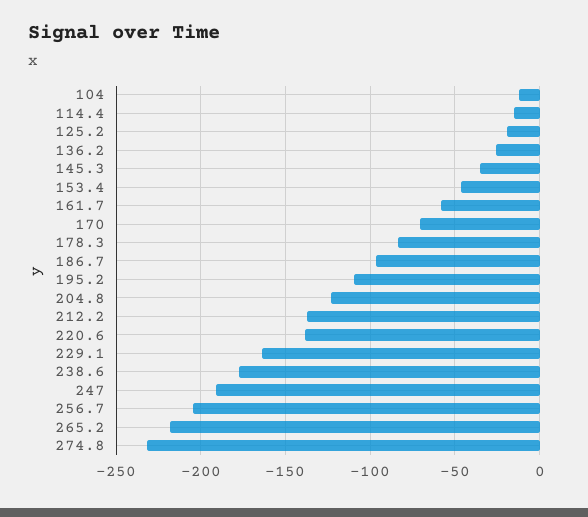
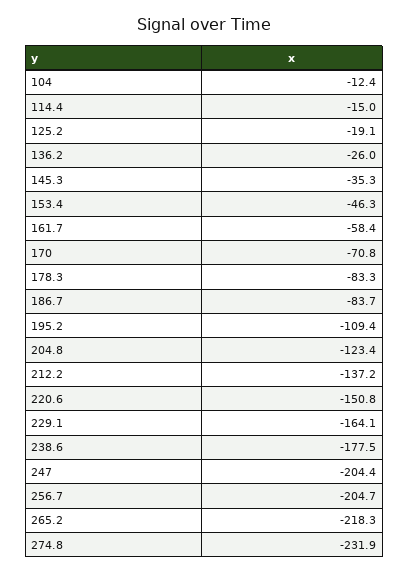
186.7: -95 -> -83.7
220.6: -140 -> -150.8
247: -190 -> -204.4

